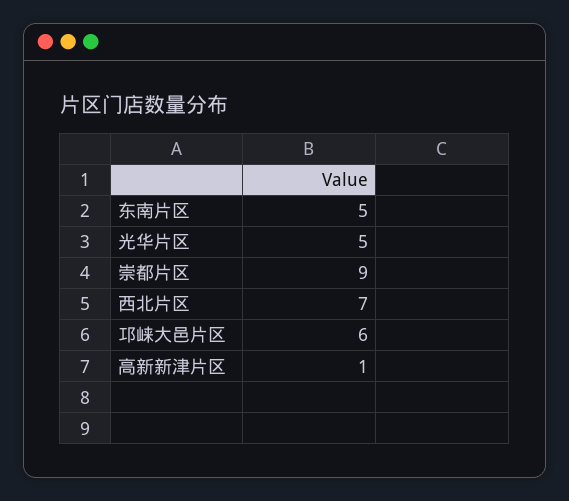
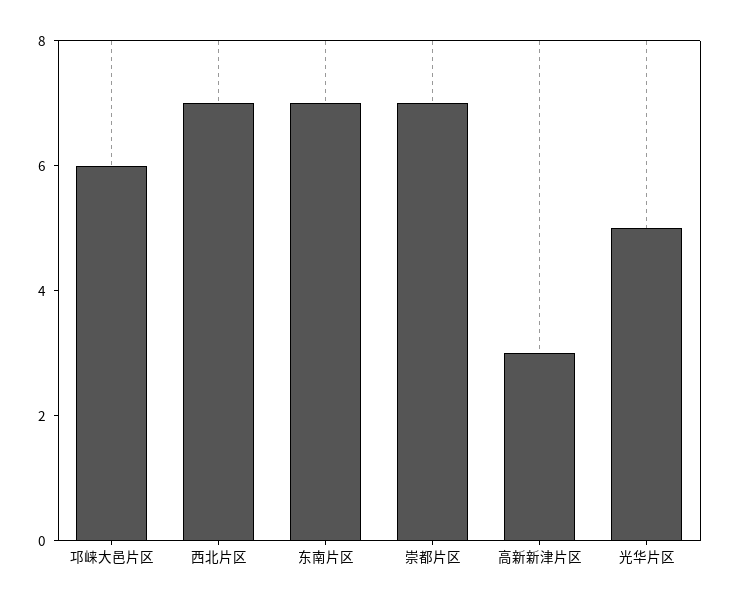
东南片区: 5 -> 7
崇都片区: 9 -> 7
高新新津片区: 1 -> 3

